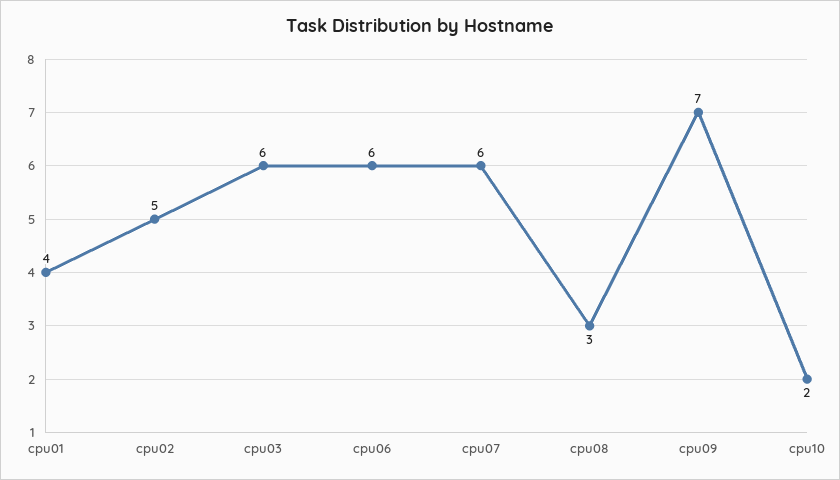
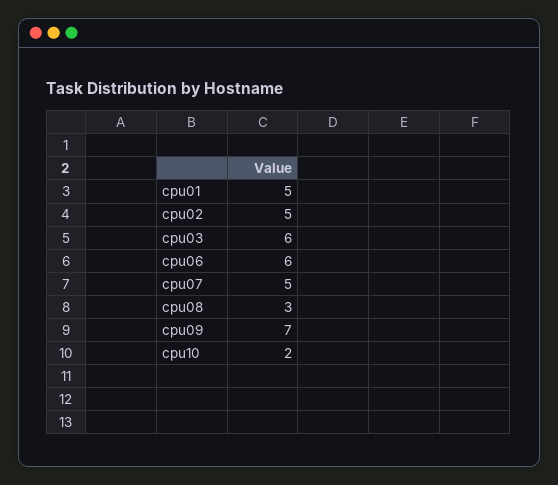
cpu01: 4 -> 5
cpu07: 6 -> 5

